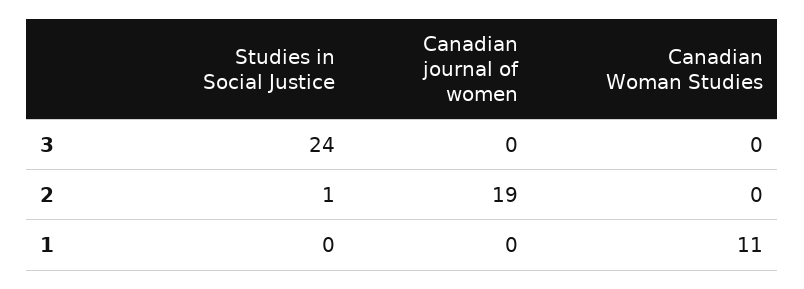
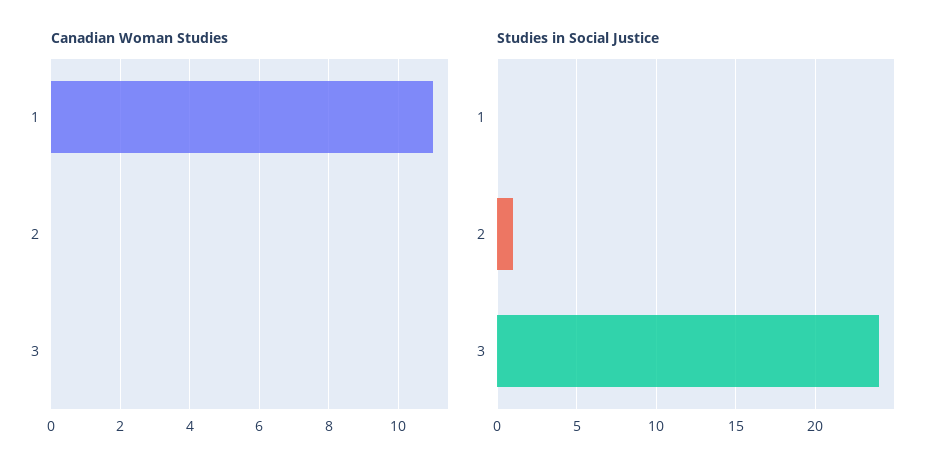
Canadian journal of women, 3: 0 -> none
Canadian journal of women, 2: 19 -> none
Canadian journal of women, 1: 0 -> none

